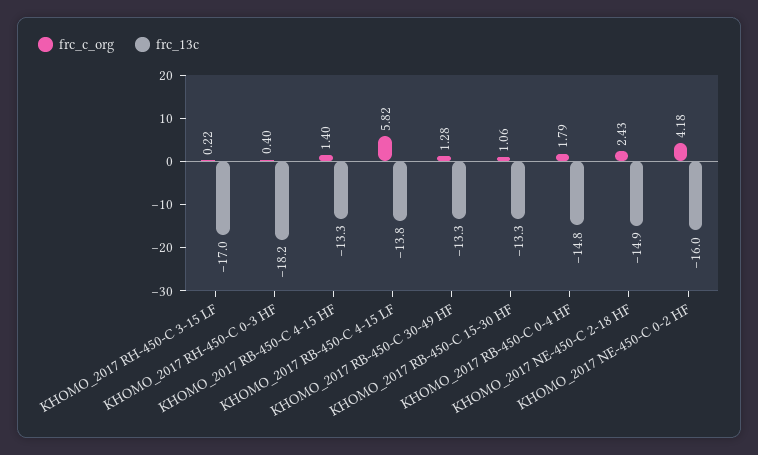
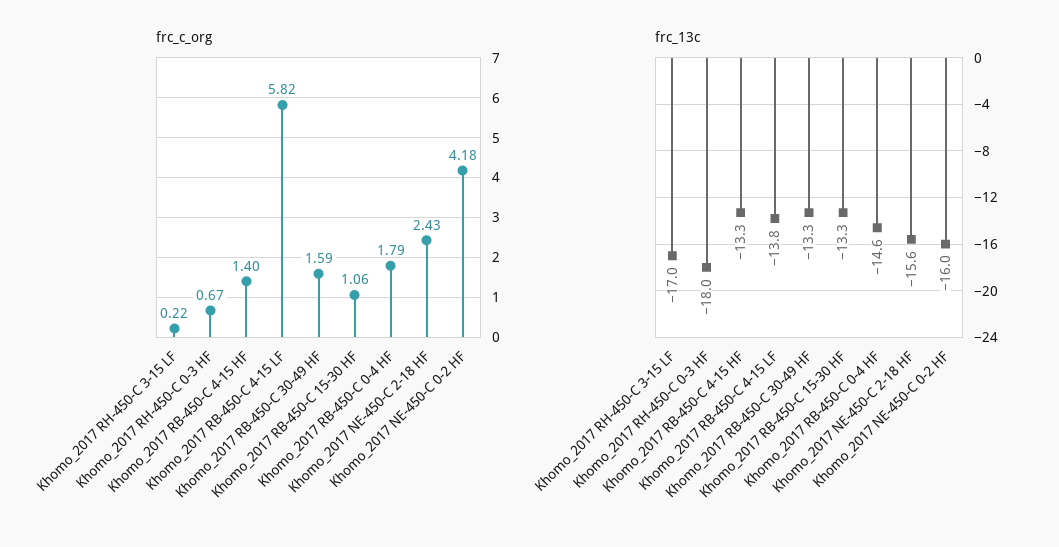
frc_c_org, KHOMO_2017 RH-450-C 0-3 HF: 0.4 -> 0.67
frc_13c, KHOMO_2017 RH-450-C 0-3 HF: -18.2 -> -18
frc_c_org, KHOMO_2017 RB-450-C 30-49 HF: 1.28 -> 1.59
frc_13c, KHOMO_2017 RB-450-C 0-4 HF: -14.8 -> -14.6
frc_13c, KHOMO_2017 NE-450-C 2-18 HF: -14.9 -> -15.6

